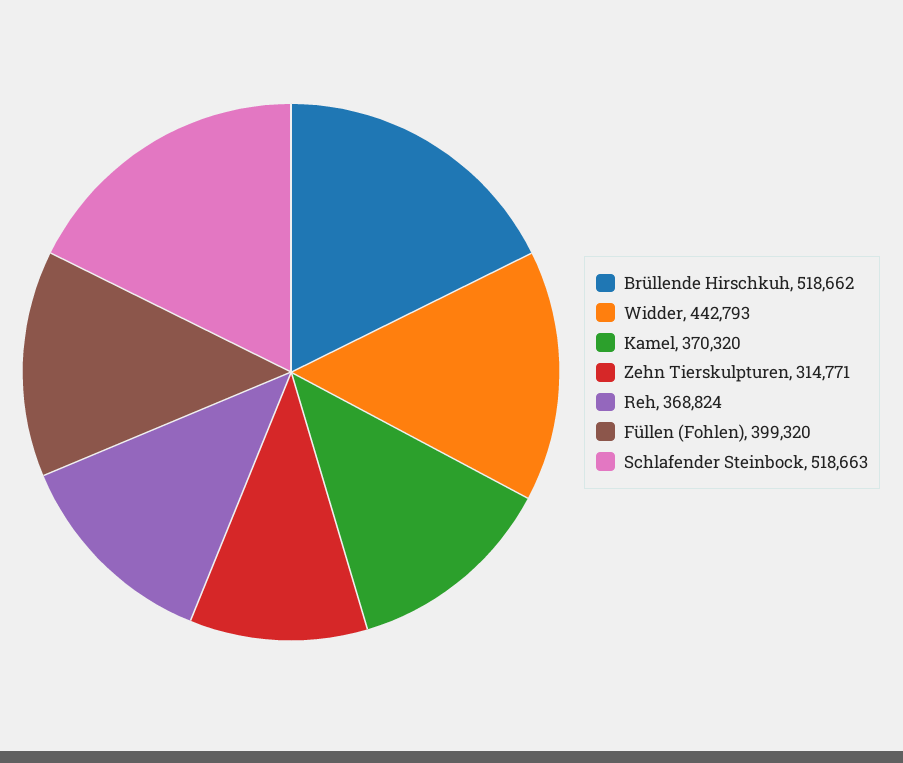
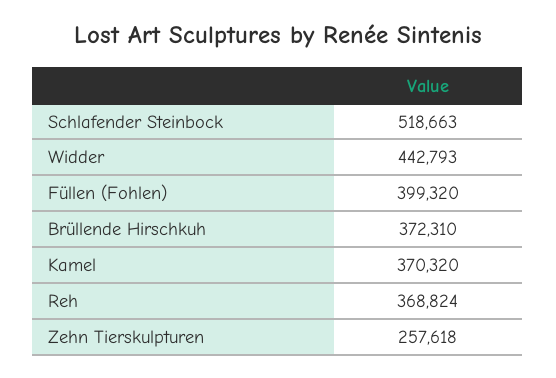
Brüllende Hirschkuh: 518662 -> 372310
Zehn Tierskulpturen: 314771 -> 257618

